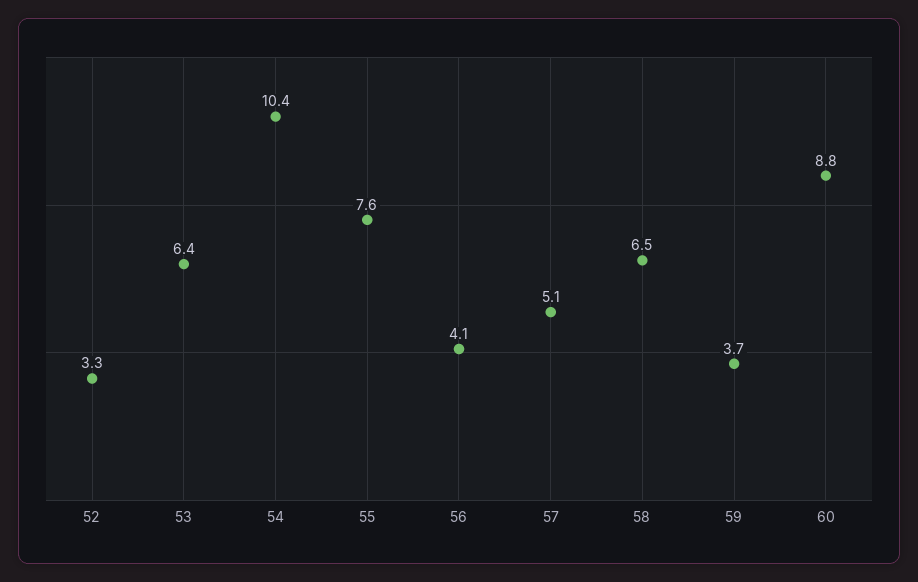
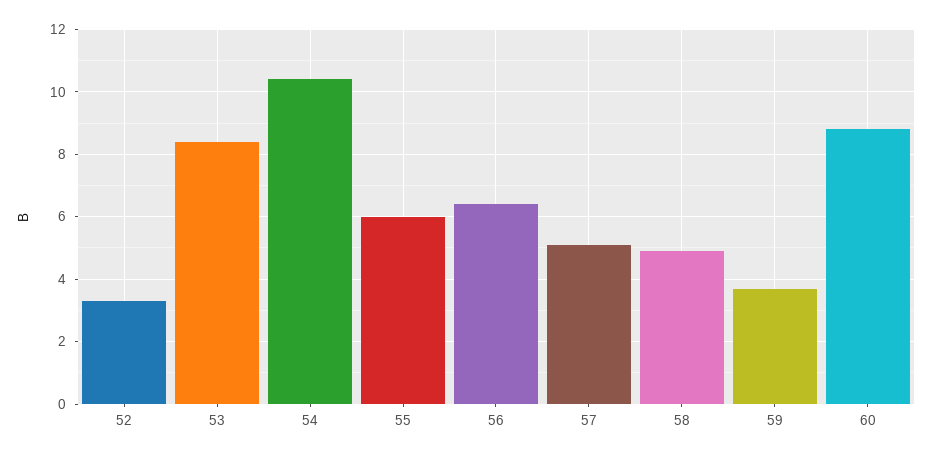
53: 6.4 -> 8.5
55: 7.6 -> 6
56: 4.1 -> 6.5
58: 6.5 -> 5

